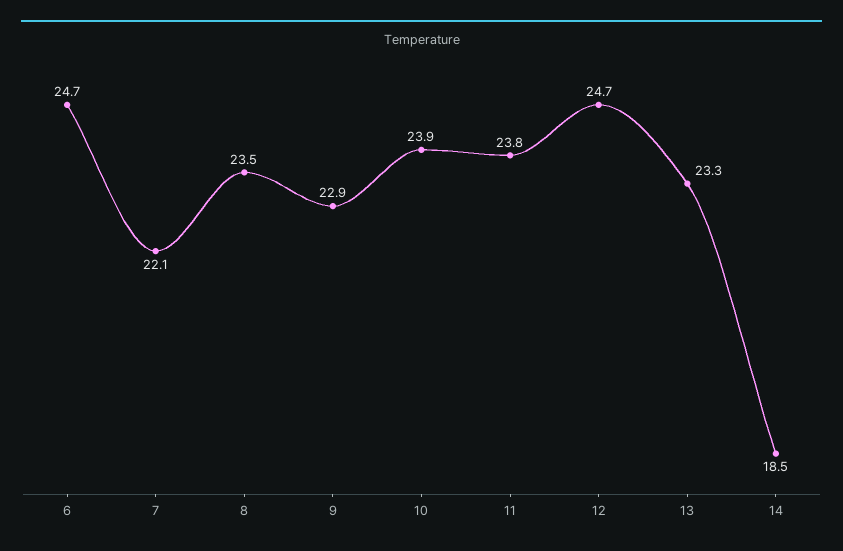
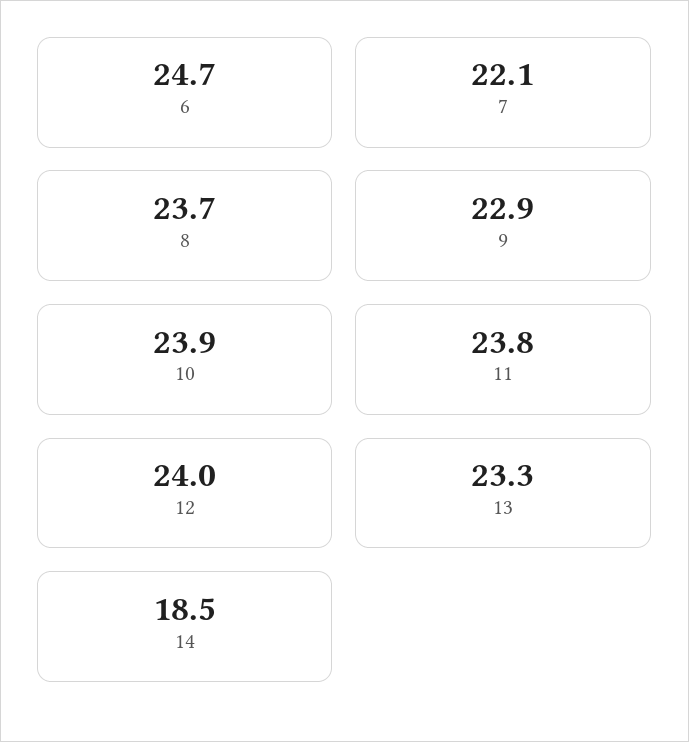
8: 23.5 -> 23.7
12: 24.7 -> 24

